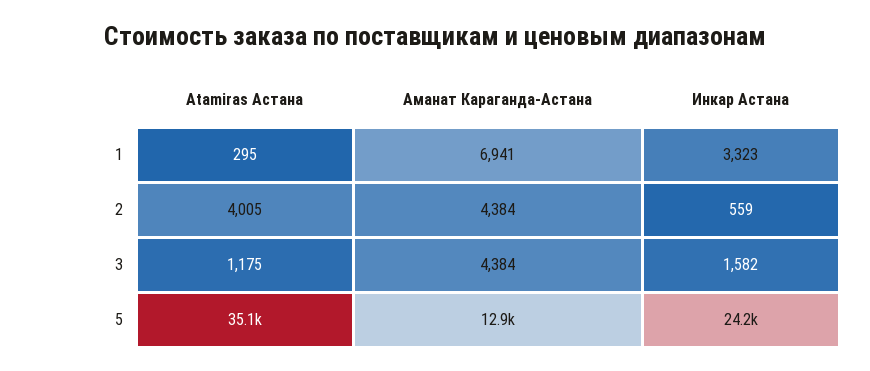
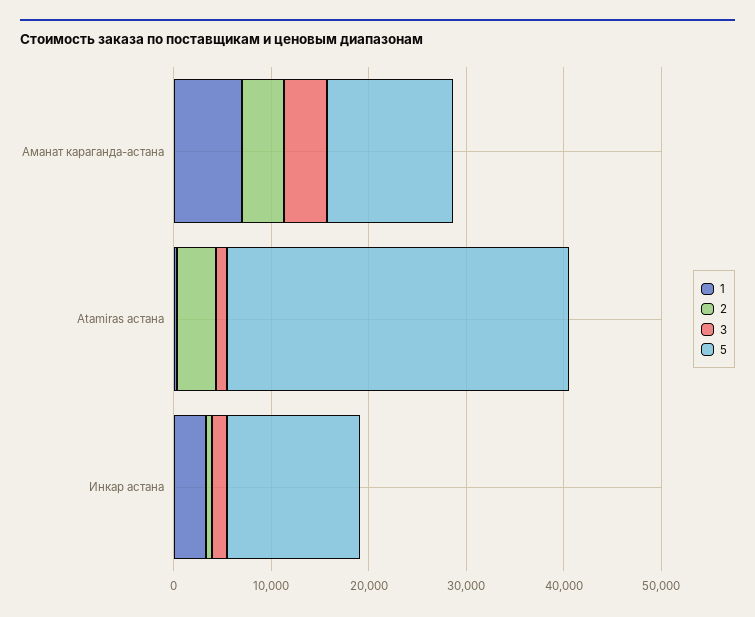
5, Инкар Астана: 24200 -> 14000

